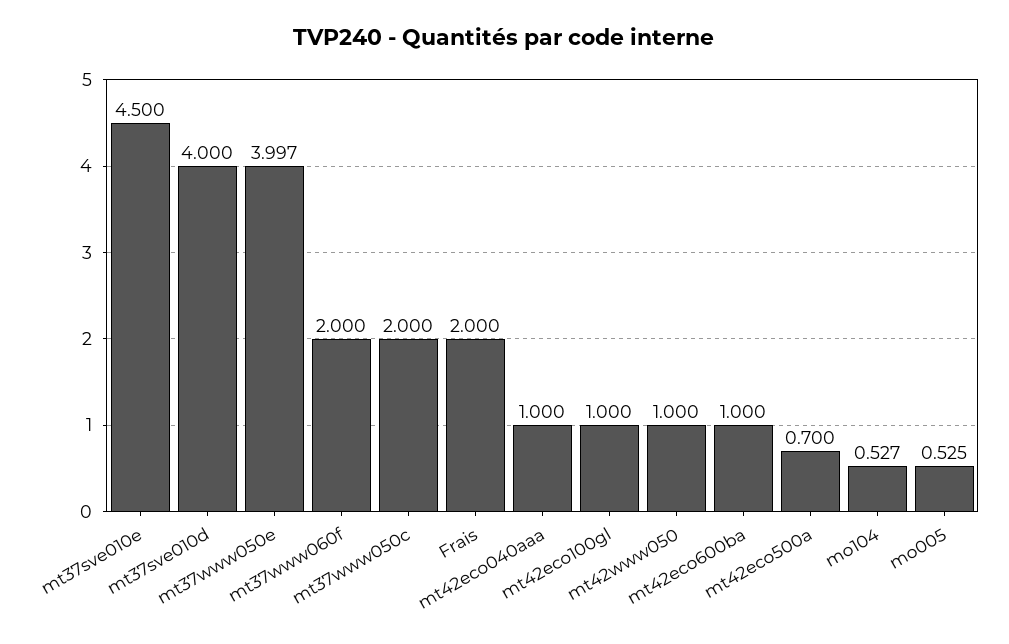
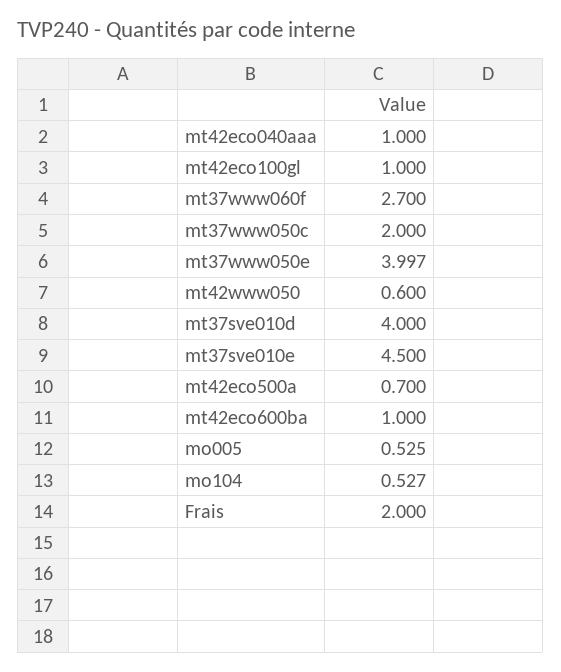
mt37www060f: 2 -> 2.7
mt42www050: 1 -> 0.6

